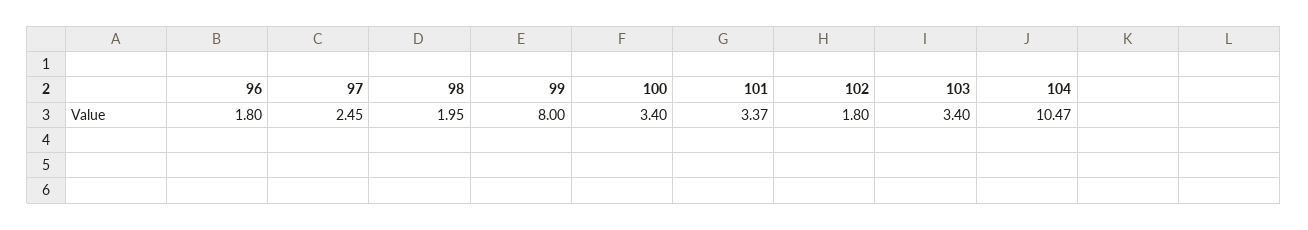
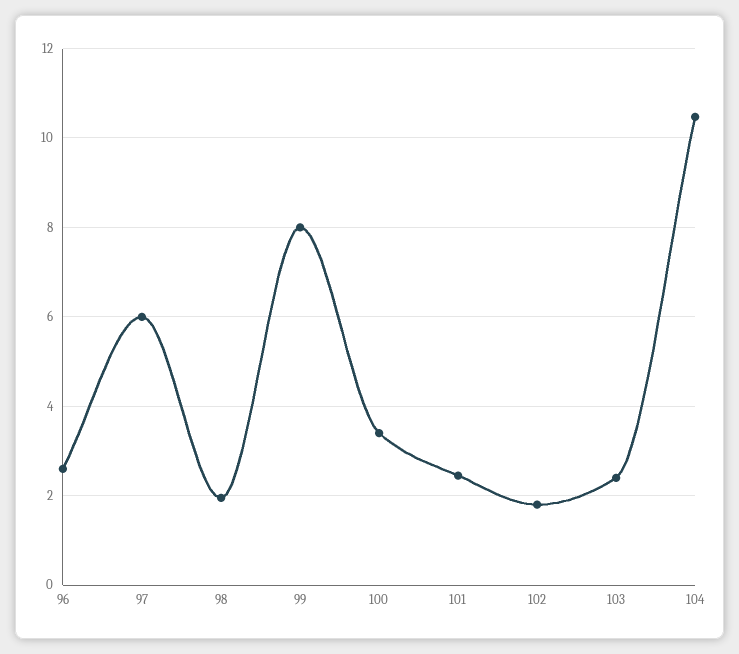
96: 1.8 -> 2.6
97: 2.45 -> 6
101: 3.37 -> 2.4
103: 3.4 -> 2.4

